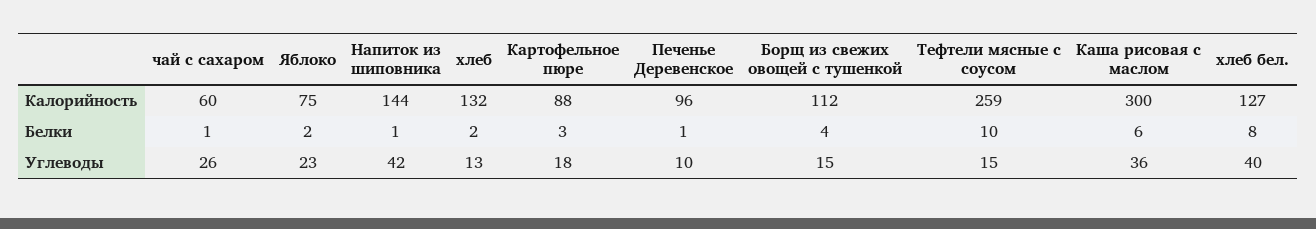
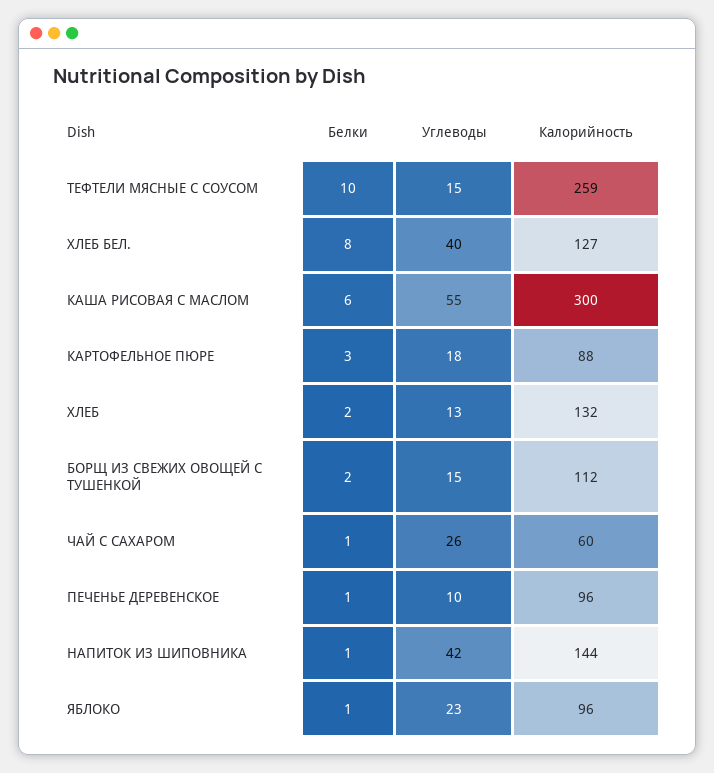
Яблоко, Калорийность: 75 -> 96
Яблоко, Белки: 2 -> 1
Борщ из свежих овощей с тушенкой, Белки: 4 -> 2
Каша рисовая с маслом, Углеводы: 36 -> 55

